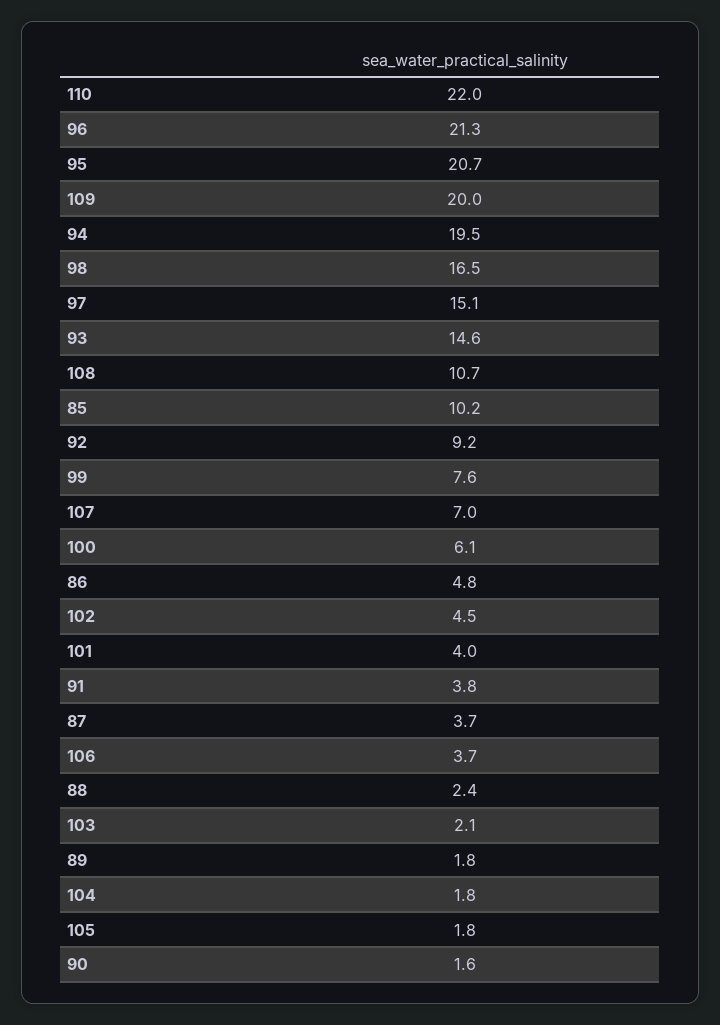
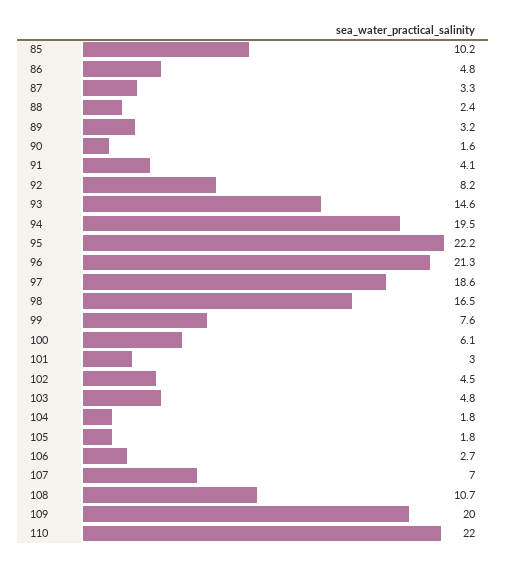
95: 20.7 -> 22.2
97: 15.1 -> 18.6
92: 9.2 -> 8.2
101: 4 -> 3
91: 3.8 -> 4.1
87: 3.7 -> 3.3
106: 3.7 -> 2.7
103: 2.1 -> 4.8
89: 1.8 -> 3.2

